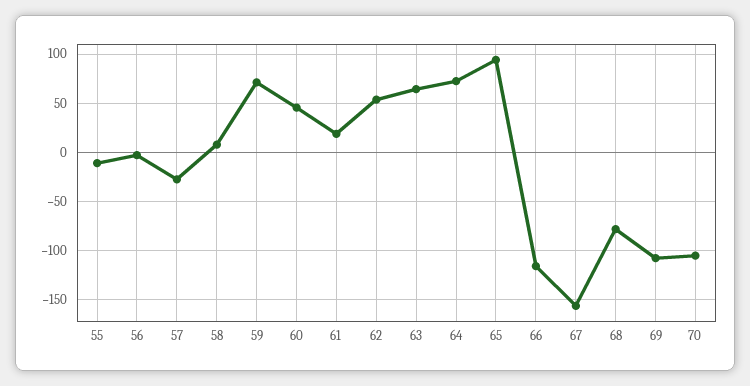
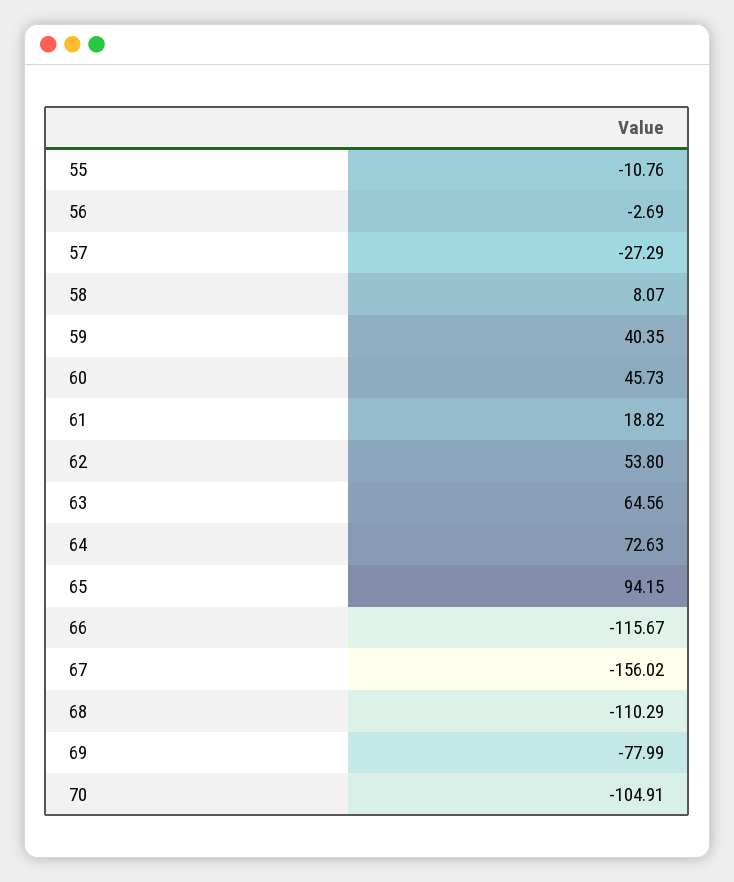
59: 70 -> 40.35
68: -80 -> -110.29
69: -110 -> -77.99

